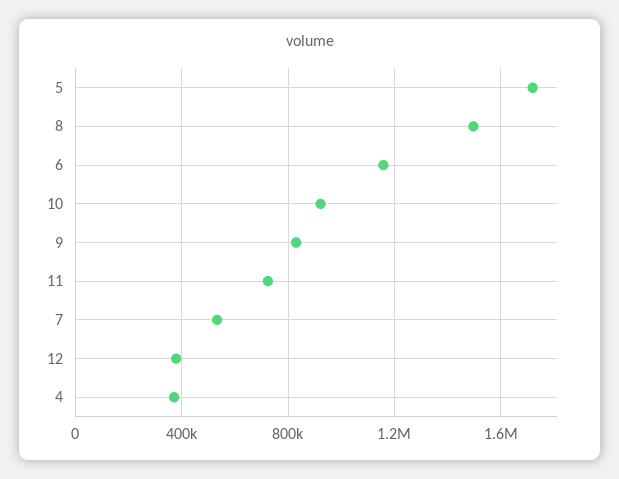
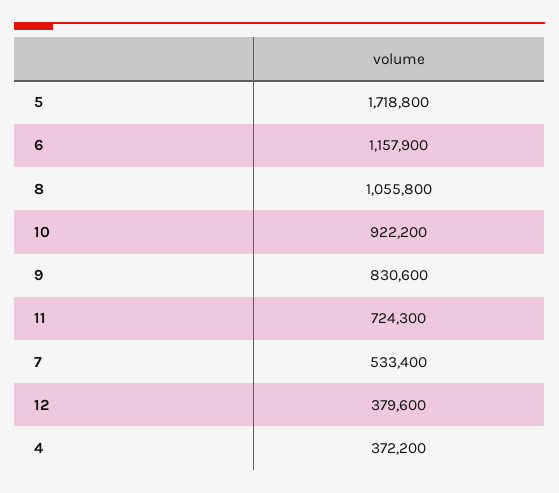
8: 1500000 -> 1055800

